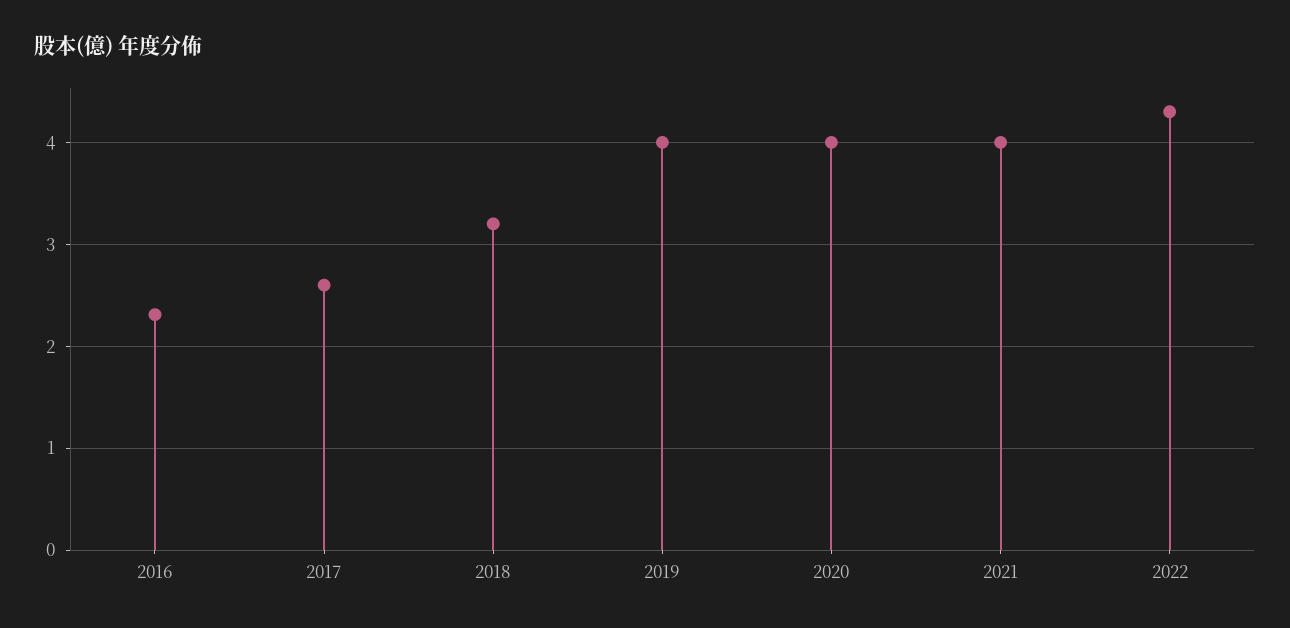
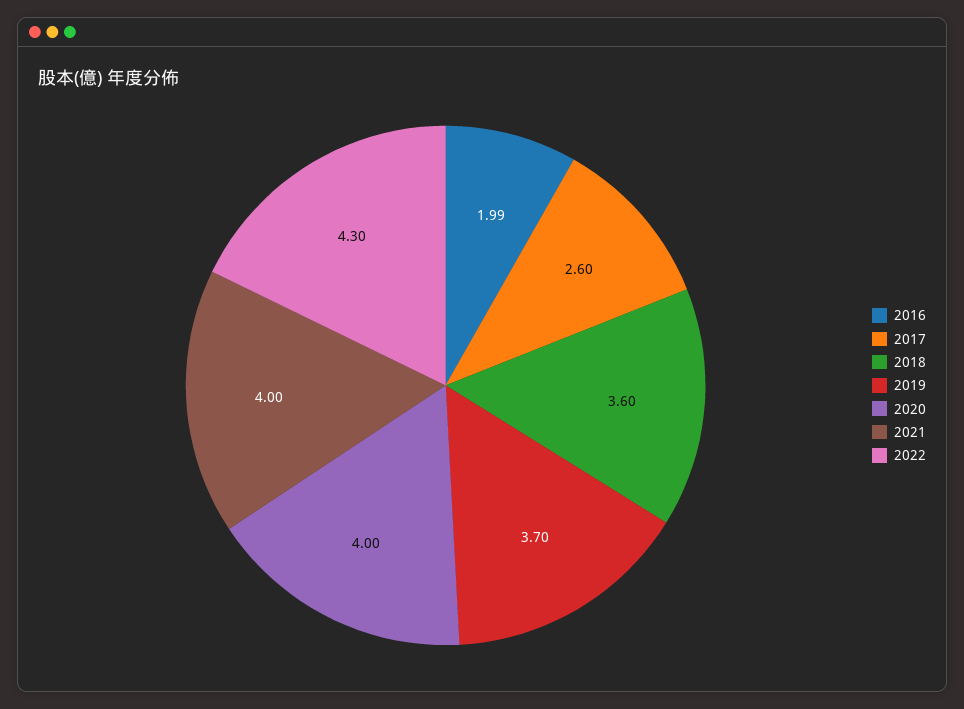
2016: 2.3 -> 1.99
2018: 3.2 -> 3.6
2019: 4 -> 3.7

